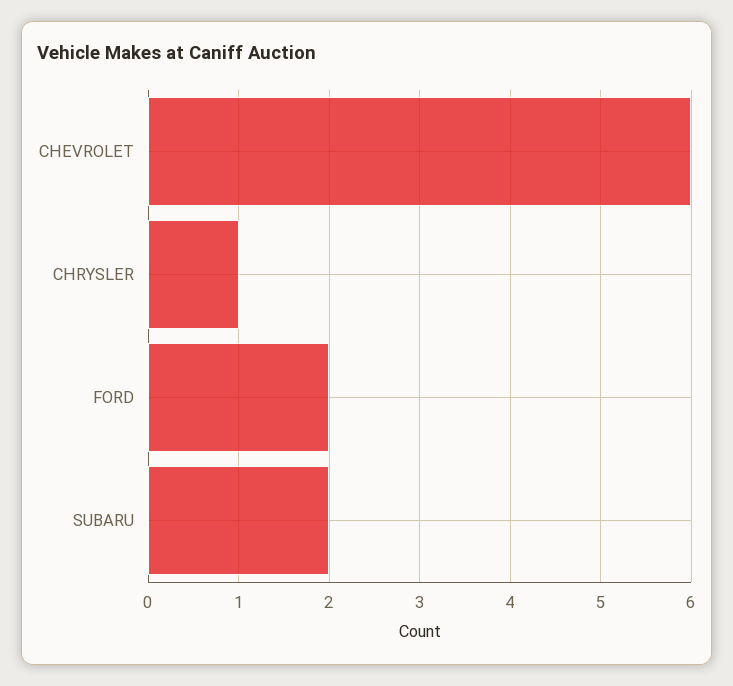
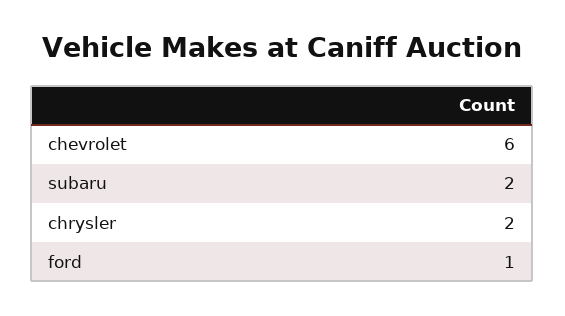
CHRYSLER: 1 -> 2
FORD: 2 -> 1

